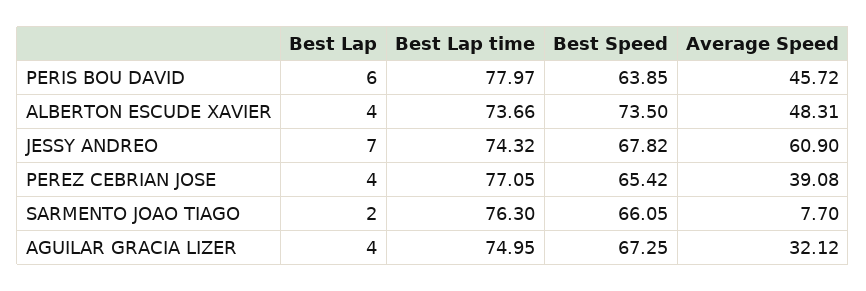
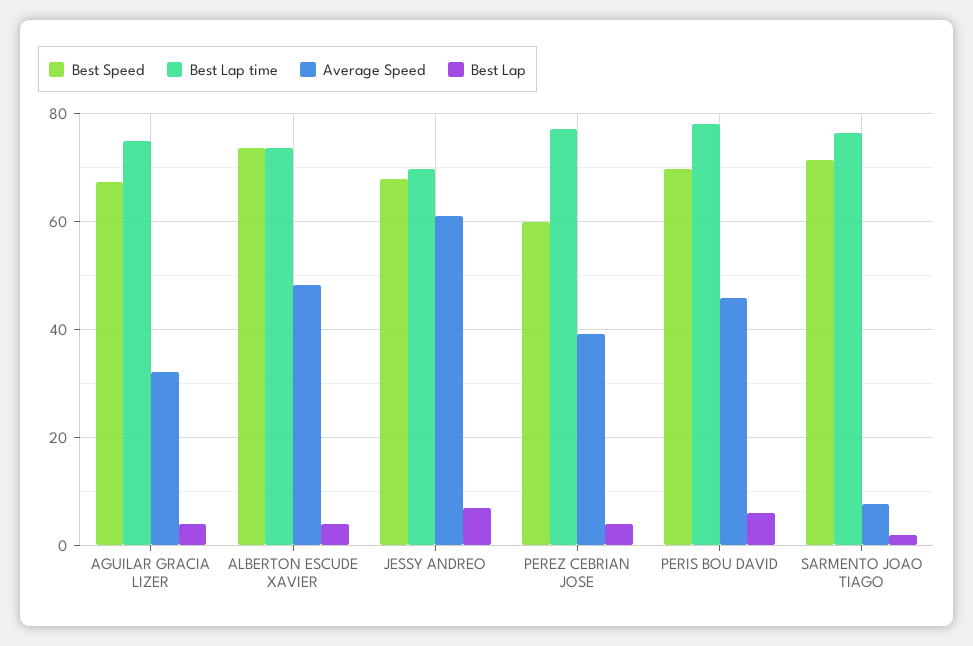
Best Speed, PERIS BOU DAVID: 63.85 -> 70
Best Lap time, JESSY ANDREO: 74.32 -> 70
Best Speed, PEREZ CEBRIAN JOSE: 65.42 -> 60
Best Speed, SARMENTO JOAO TIAGO: 66.05 -> 72

